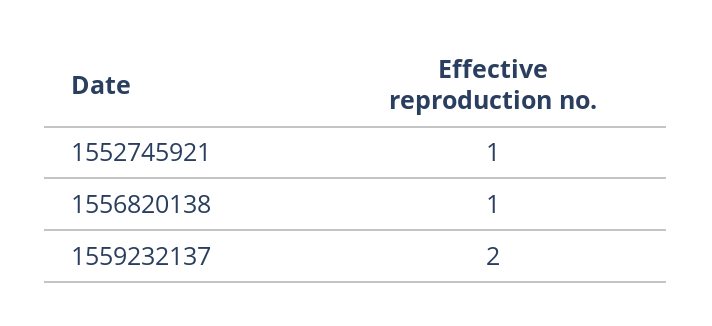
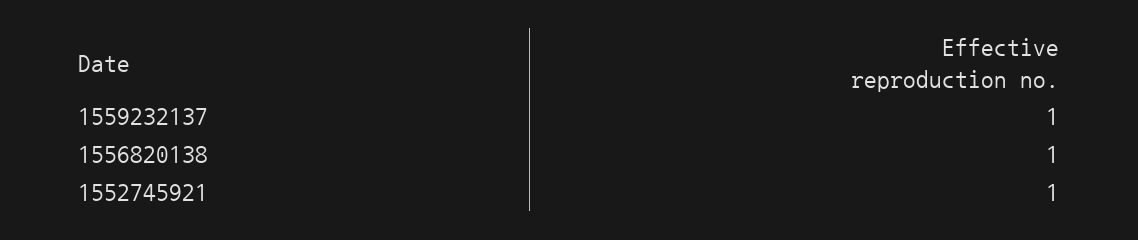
1559232137: 2 -> 1

